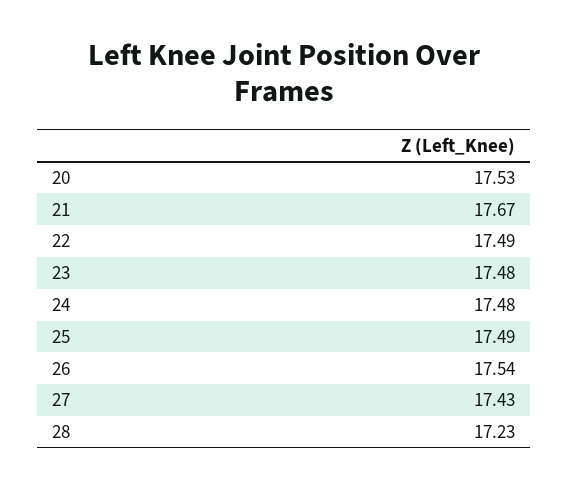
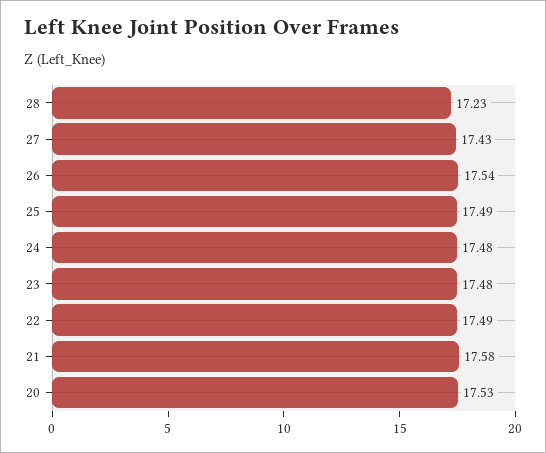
21: 17.67 -> 17.58

